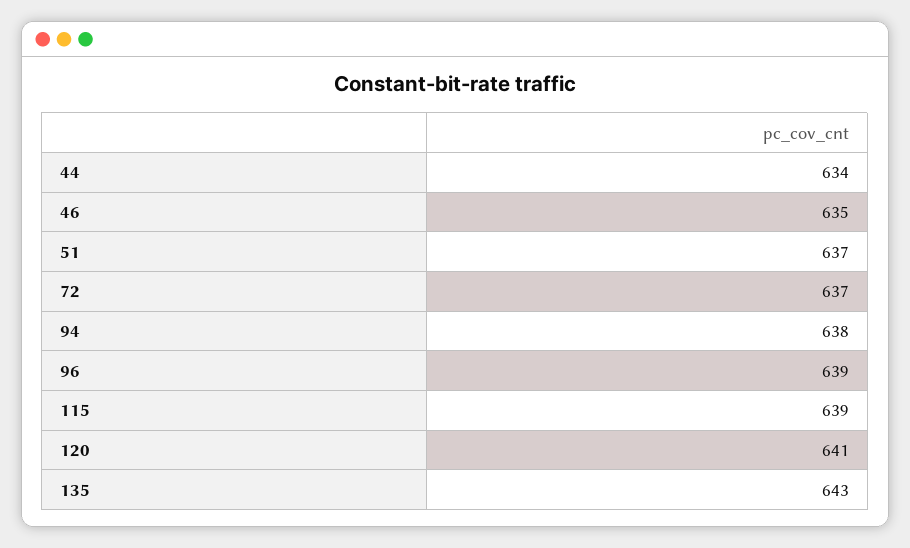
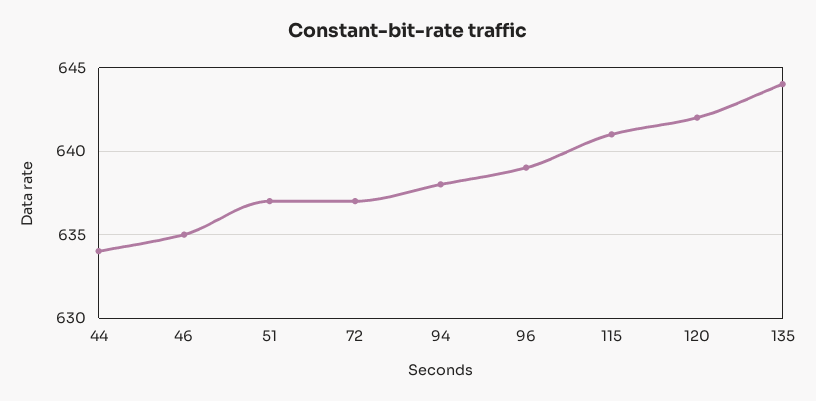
115: 639 -> 641
120: 641 -> 642
135: 643 -> 644

